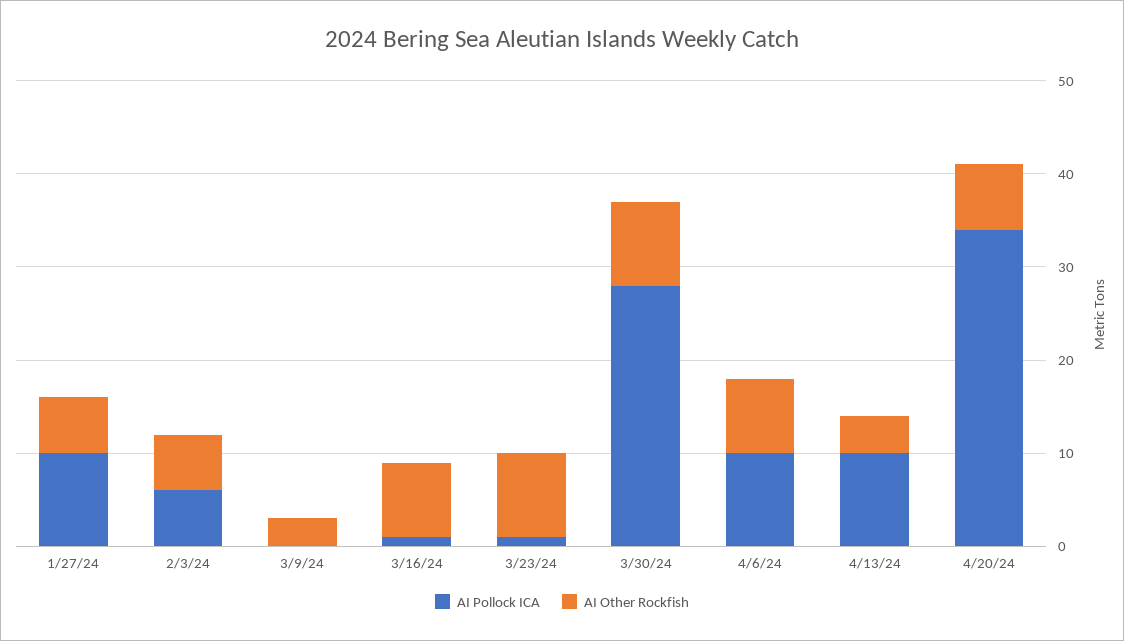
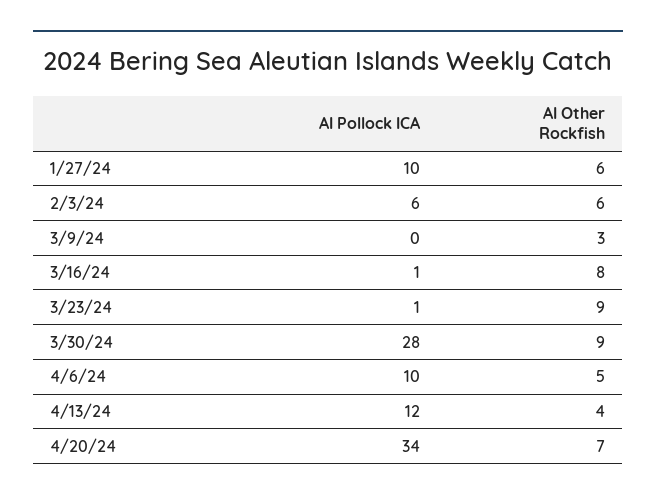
AI Other Rockfish, 4/6/24: 8 -> 5
AI Pollock ICA, 4/13/24: 10 -> 12

